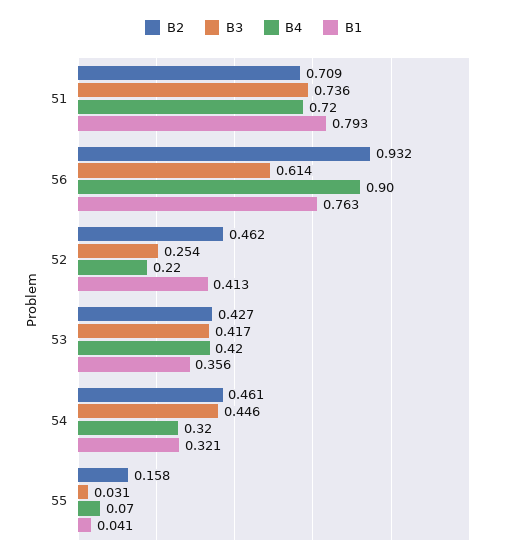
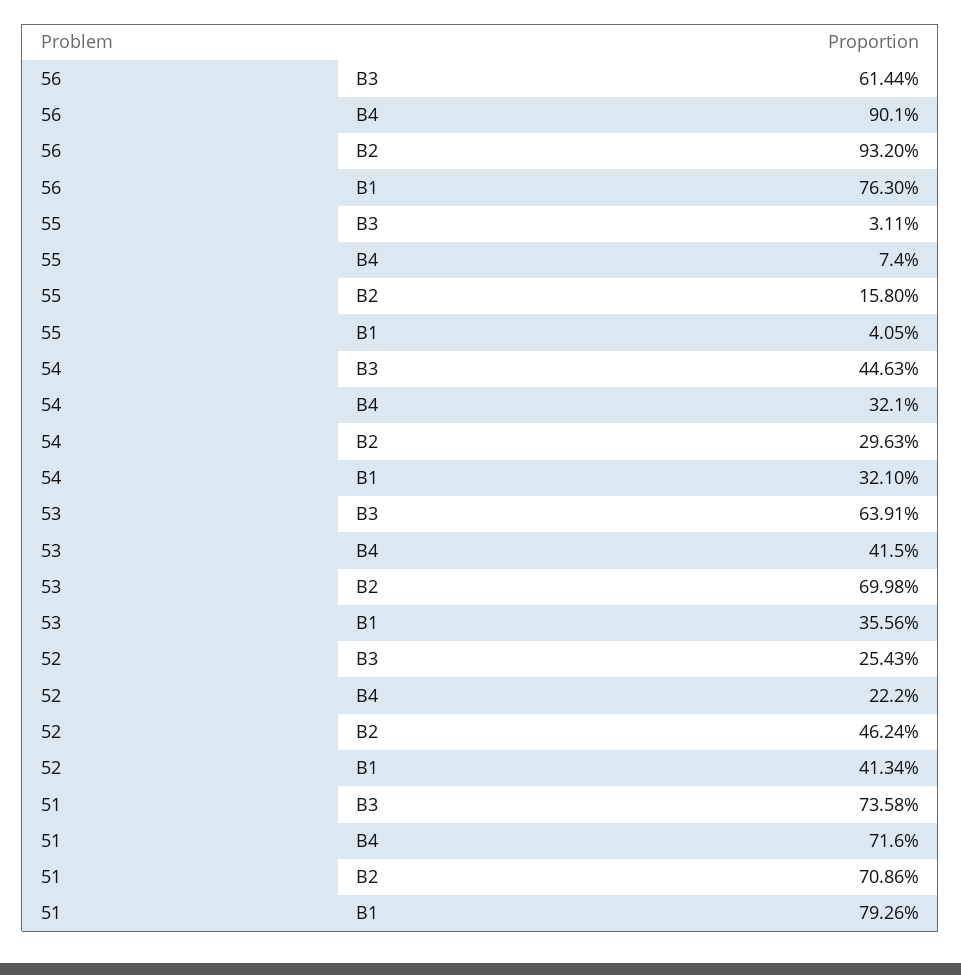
B2, 53: 0.427 -> 0.6998
B3, 53: 0.417 -> 0.6391
B2, 54: 0.461 -> 0.2963

